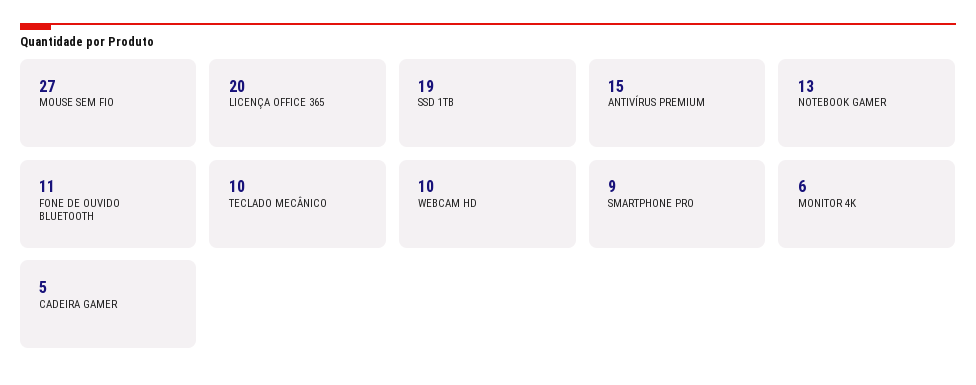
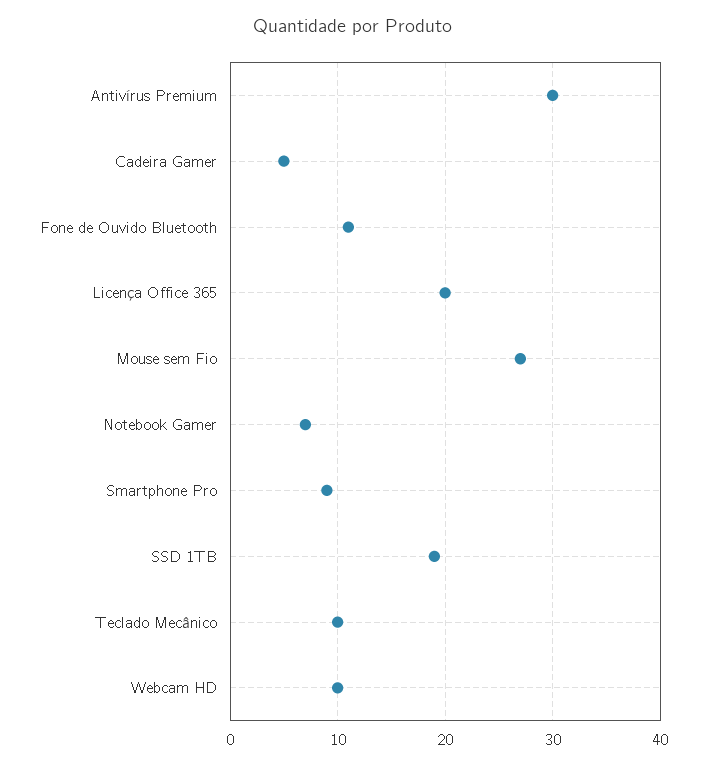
ANTIVÍRUS PREMIUM: 15 -> 30
NOTEBOOK GAMER: 13 -> 7
MONITOR 4K: 6 -> none

